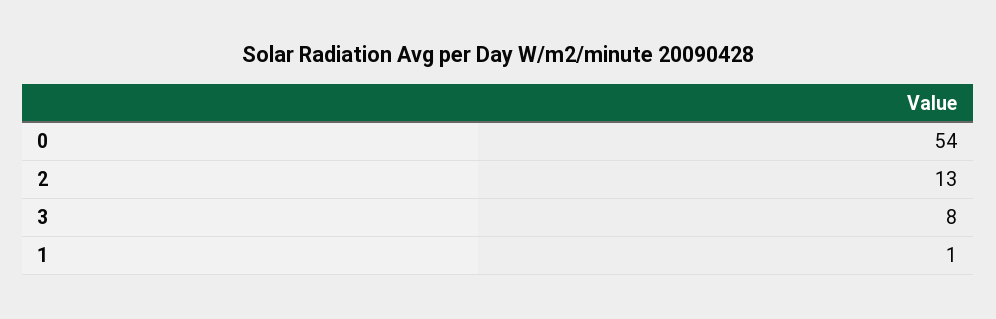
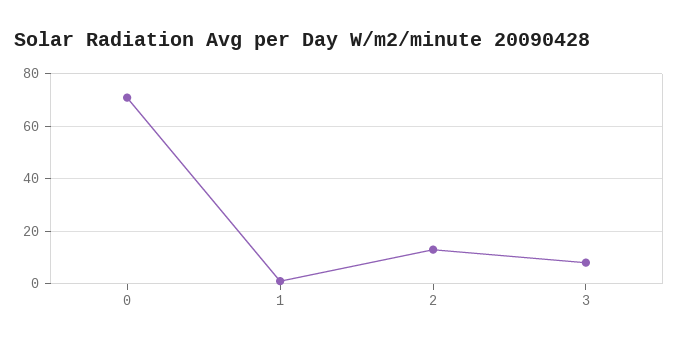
0: 54 -> 70

